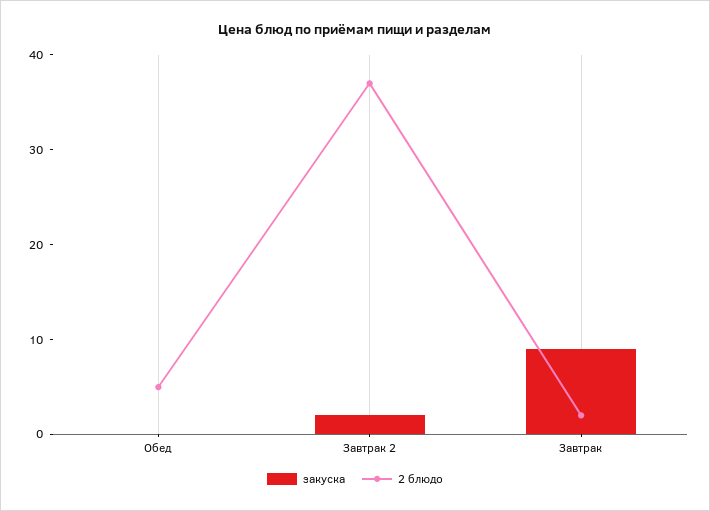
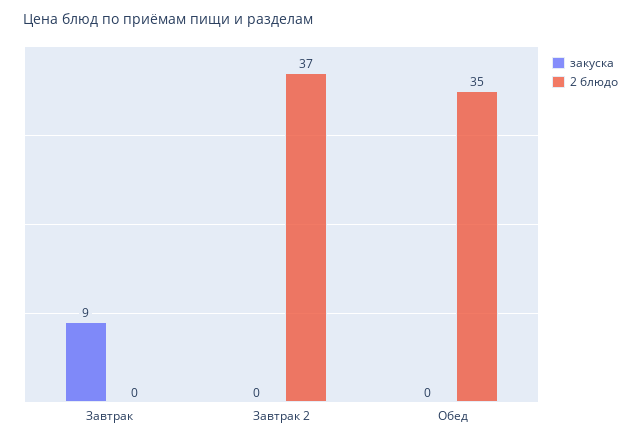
2 блюдо, Обед: 5 -> 35
закуска, Завтрак 2: 2 -> 0
2 блюдо, Завтрак: 2 -> 0

